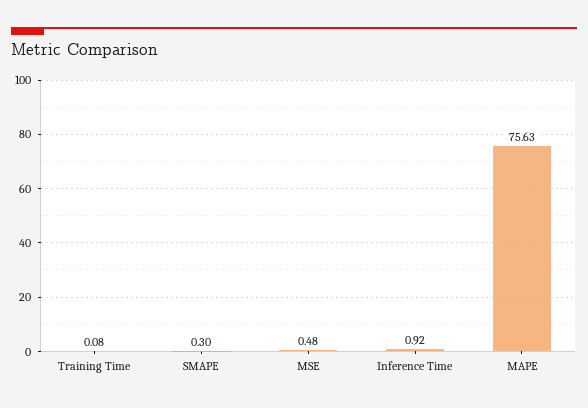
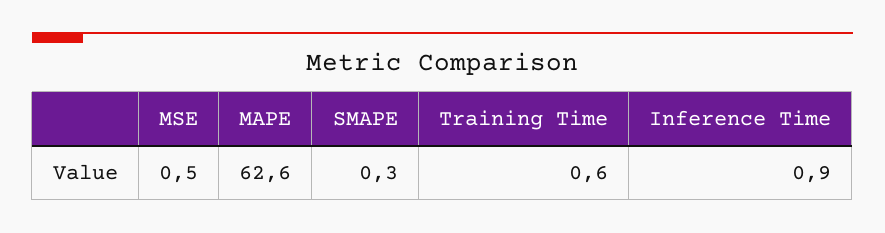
Training Time: 0.08 -> 0.6
MAPE: 75.63 -> 62.6

